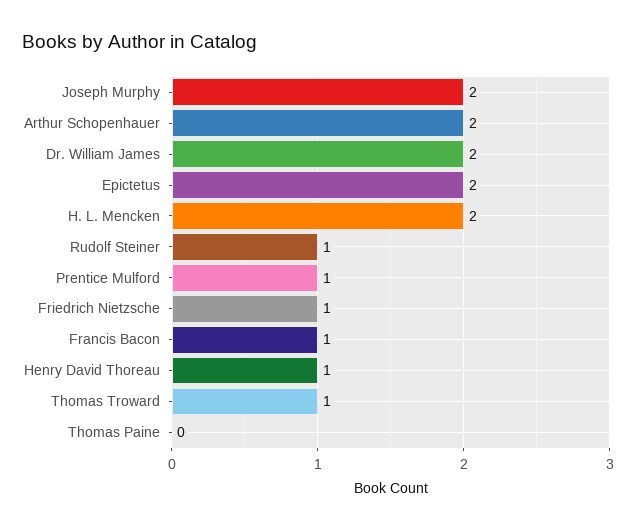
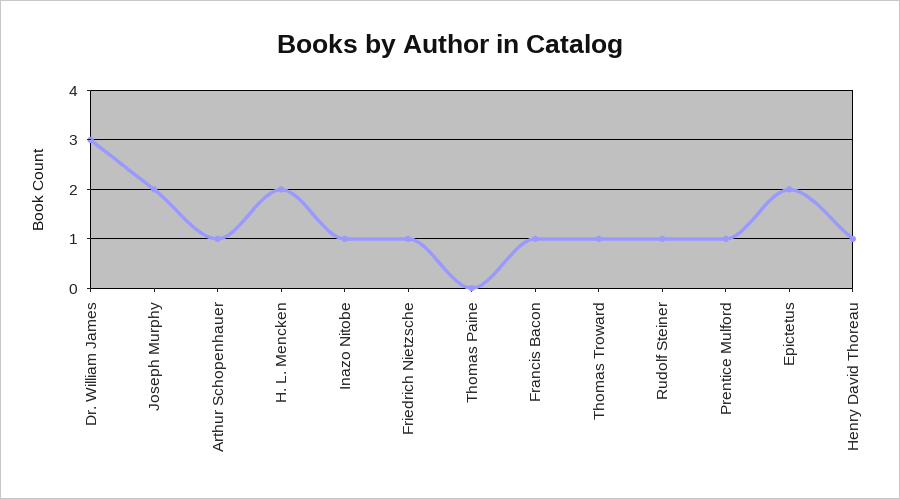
Arthur Schopenhauer: 2 -> 1
Dr. William James: 2 -> 3
Inazo Nitobe: none -> 1

